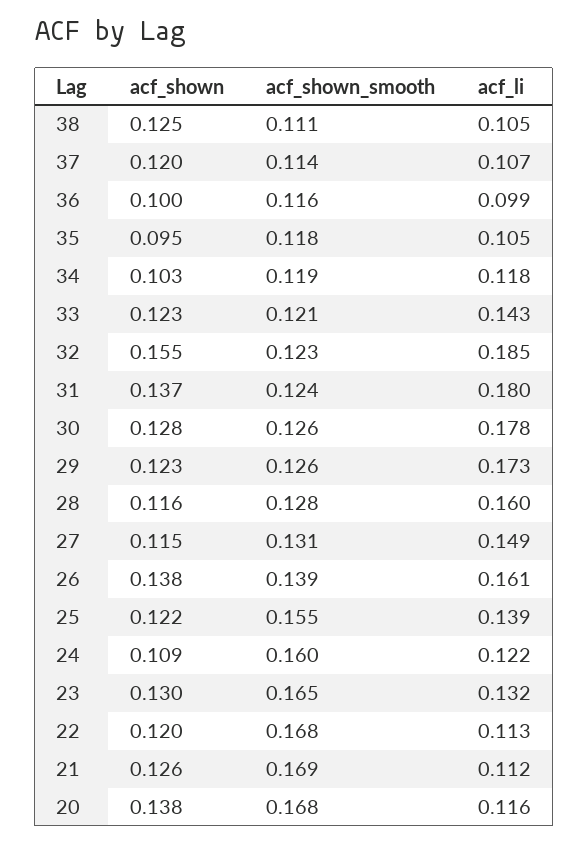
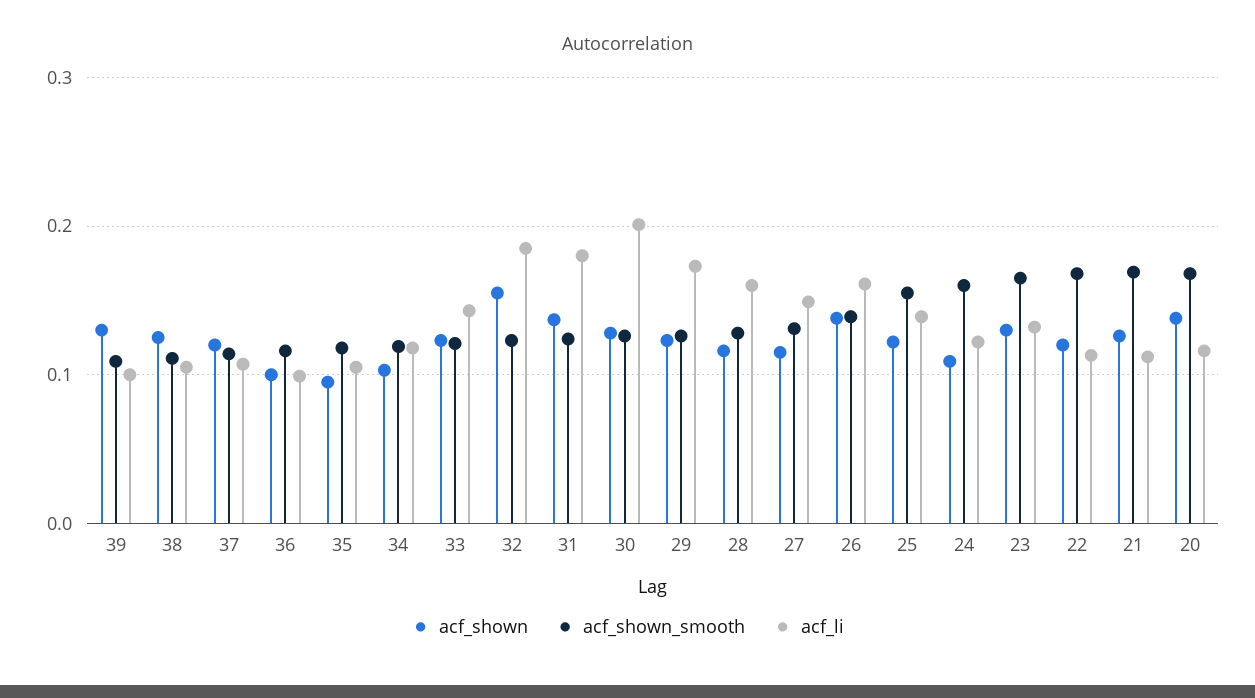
acf_li, 30: 0.178 -> 0.2
acf_shown, 39: none -> 0.13
acf_shown_smooth, 39: none -> 0.11
acf_li, 39: none -> 0.1

